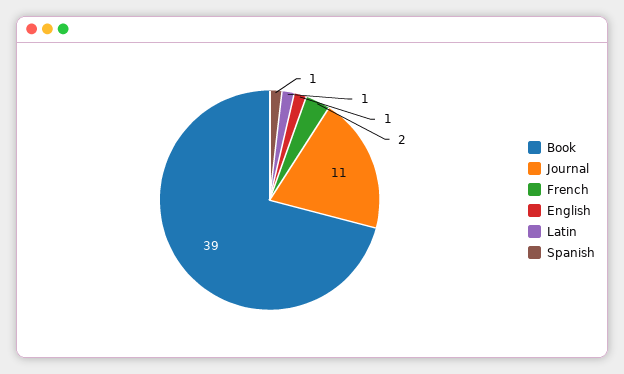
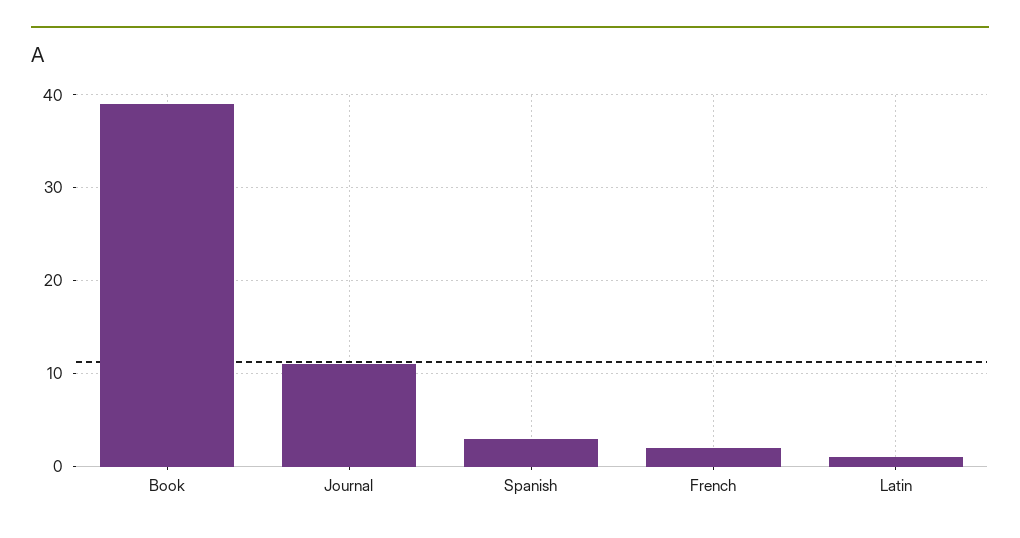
English: 1 -> none
Spanish: 1 -> 3

